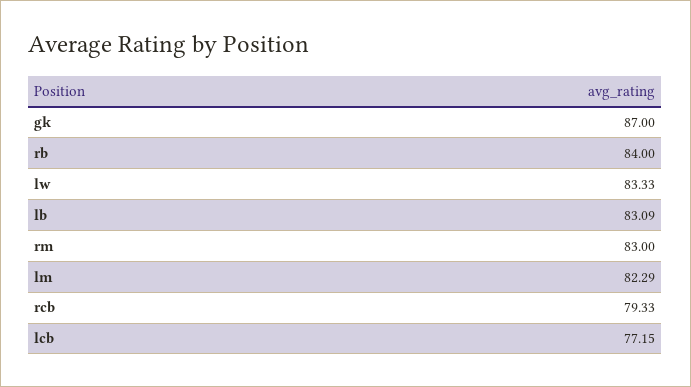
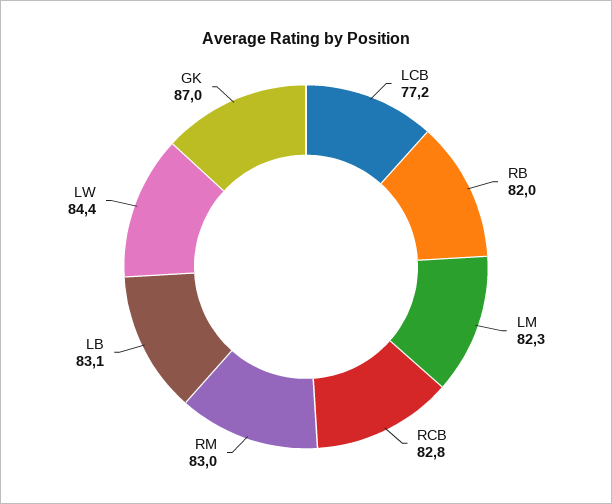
rb: 84 -> 82
lw: 83.33 -> 84.4
rcb: 79.33 -> 82.8

